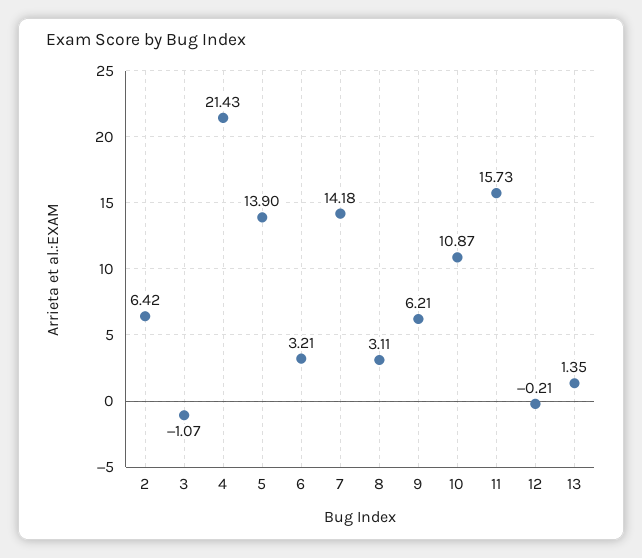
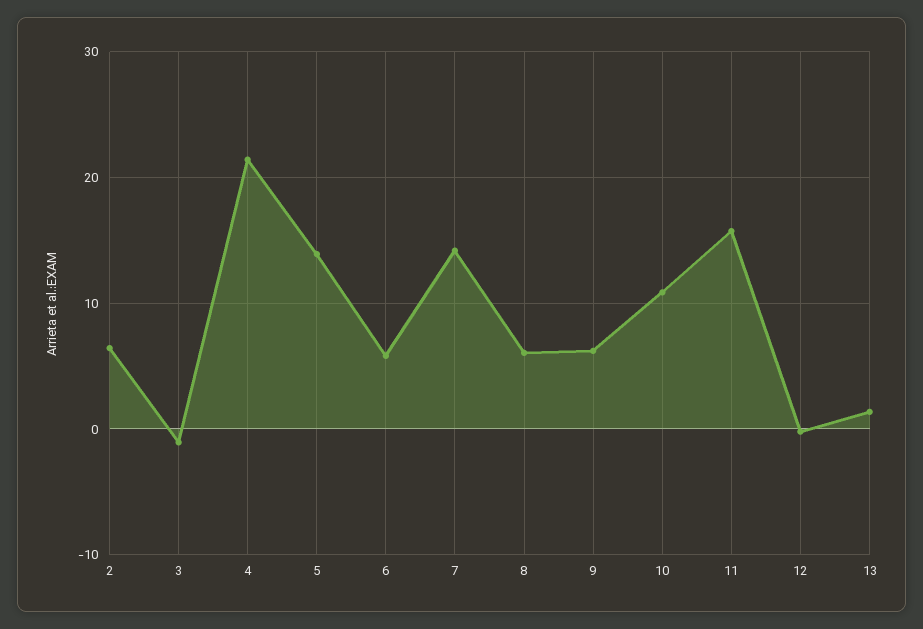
6: 3.21 -> 6
8: 3.11 -> 6

